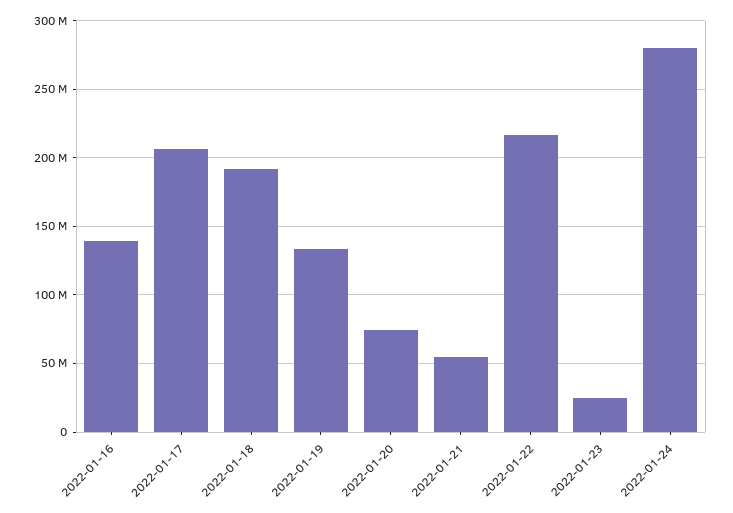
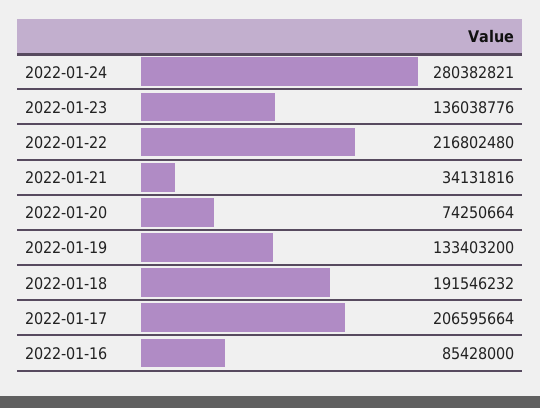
2022-01-16: 140000000 -> 85428000
2022-01-21: 55000000 -> 34131816
2022-01-23: 25000000 -> 136038776

